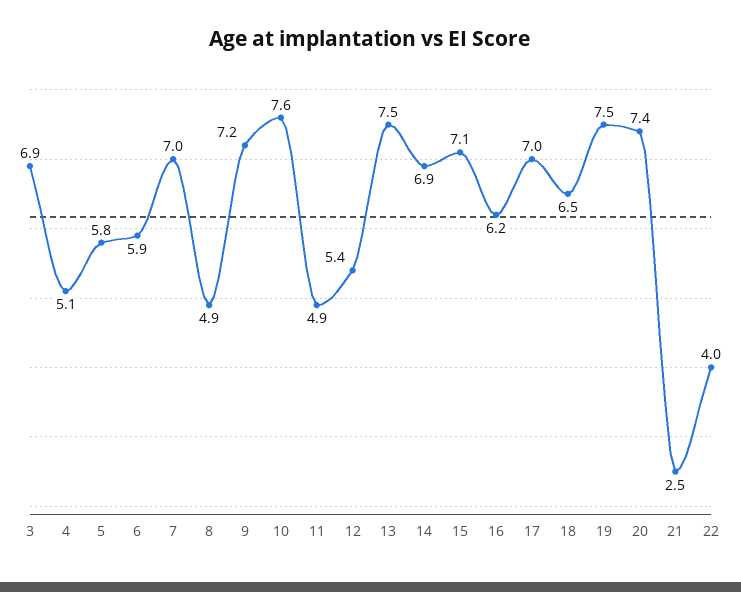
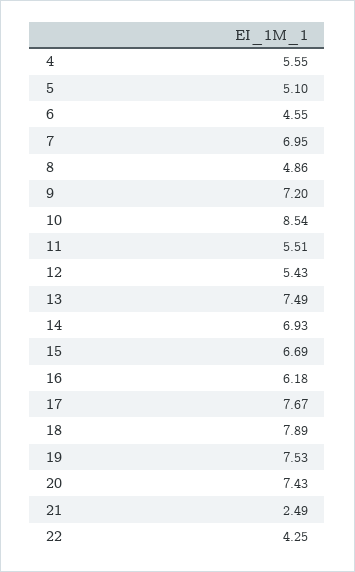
3: 6.9 -> none
4: 5.1 -> 5.55
5: 5.8 -> 5.1
6: 5.9 -> 4.55
10: 7.6 -> 8.54
11: 4.9 -> 5.51
15: 7.1 -> 6.69
17: 7 -> 7.67
18: 6.5 -> 7.89
22: 4 -> 4.25

